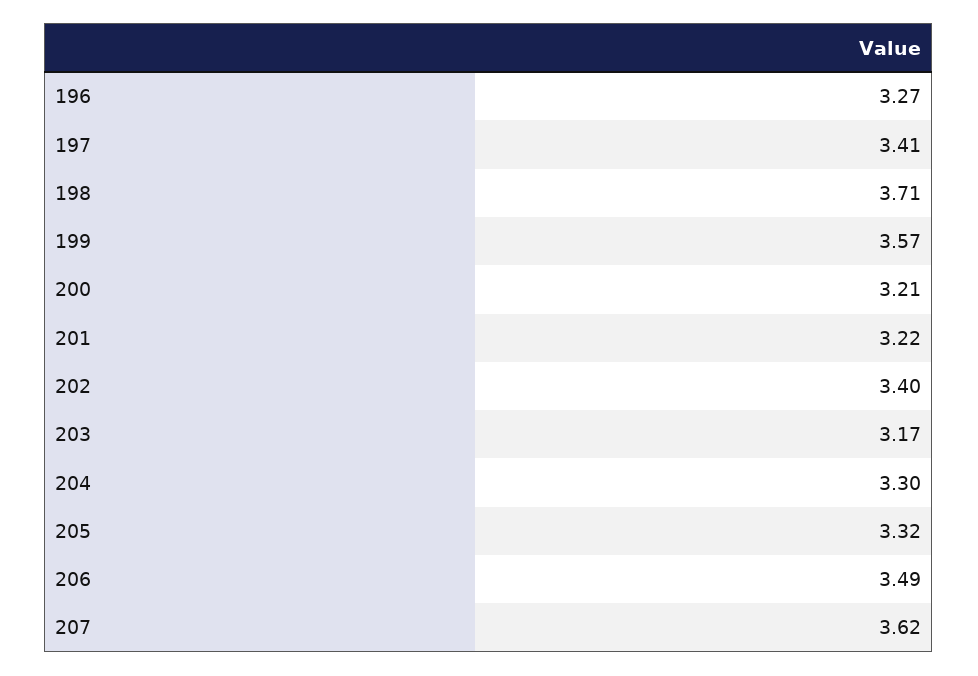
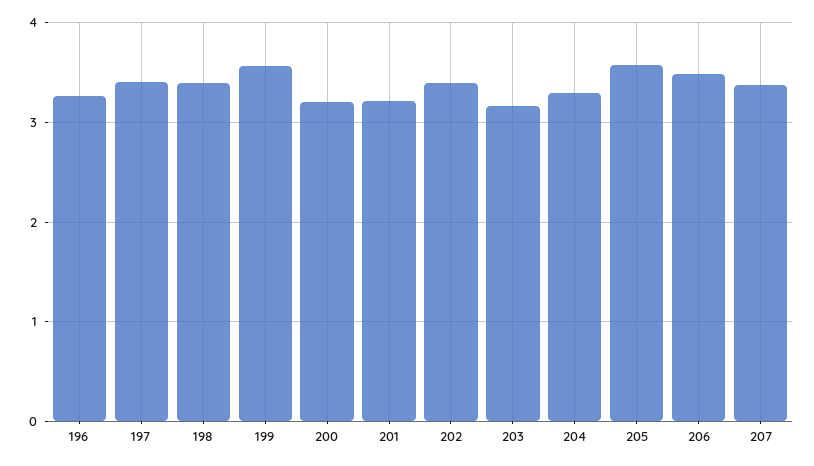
198: 3.71 -> 3.4
205: 3.32 -> 3.6
207: 3.62 -> 3.4

